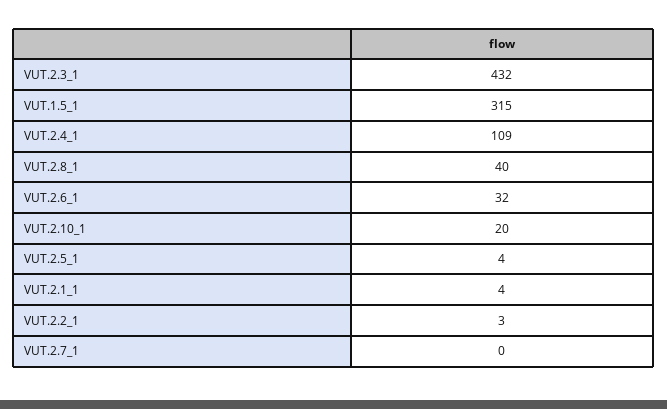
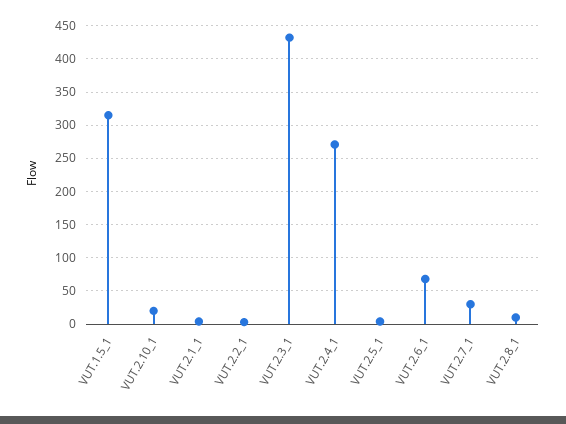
VUT.2.4_1: 109 -> 270
VUT.2.8_1: 40 -> 10
VUT.2.6_1: 32 -> 70
VUT.2.7_1: 0 -> 30

